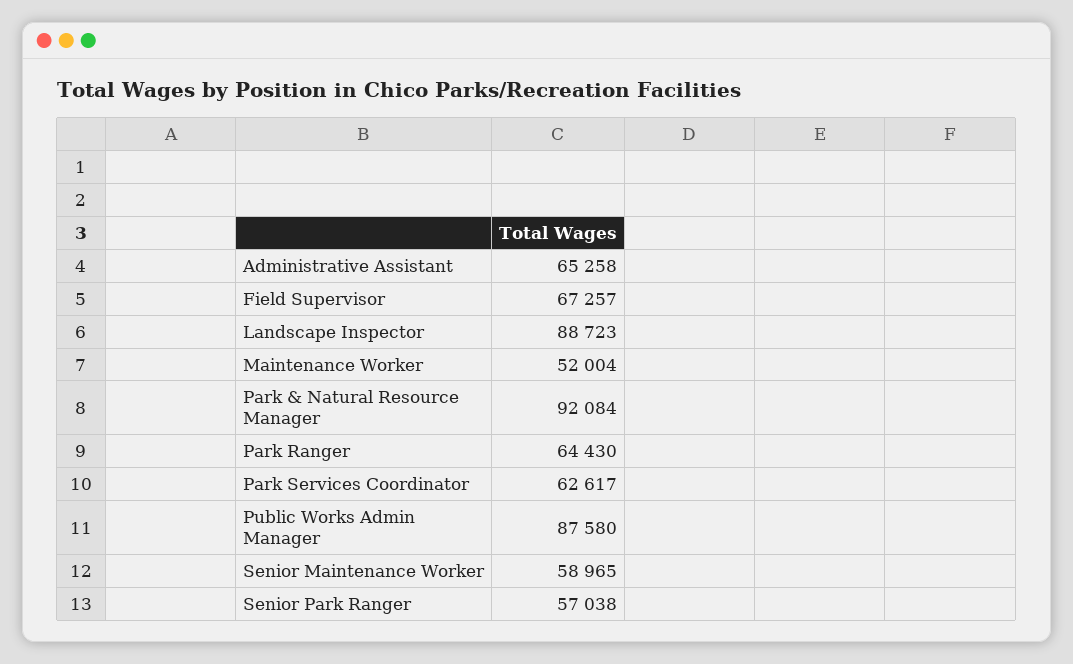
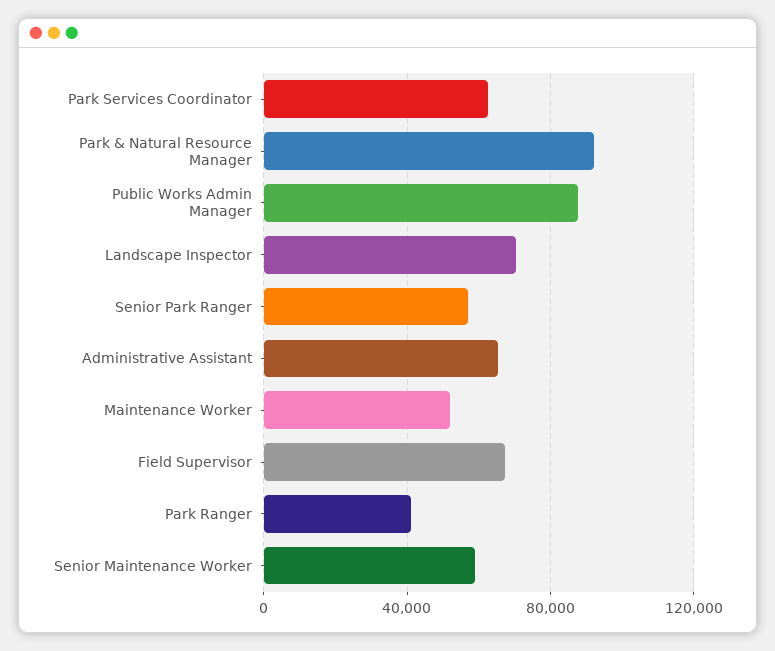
Landscape Inspector: 88723 -> 70000
Park Ranger: 64430 -> 40000

